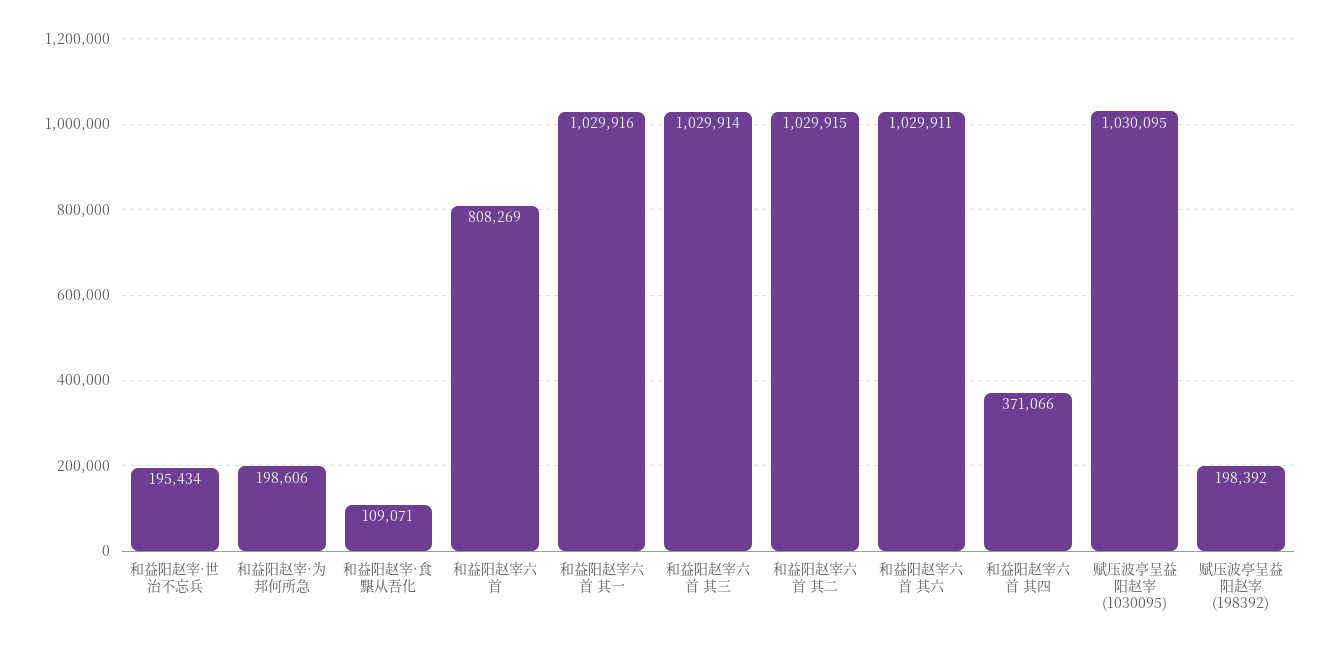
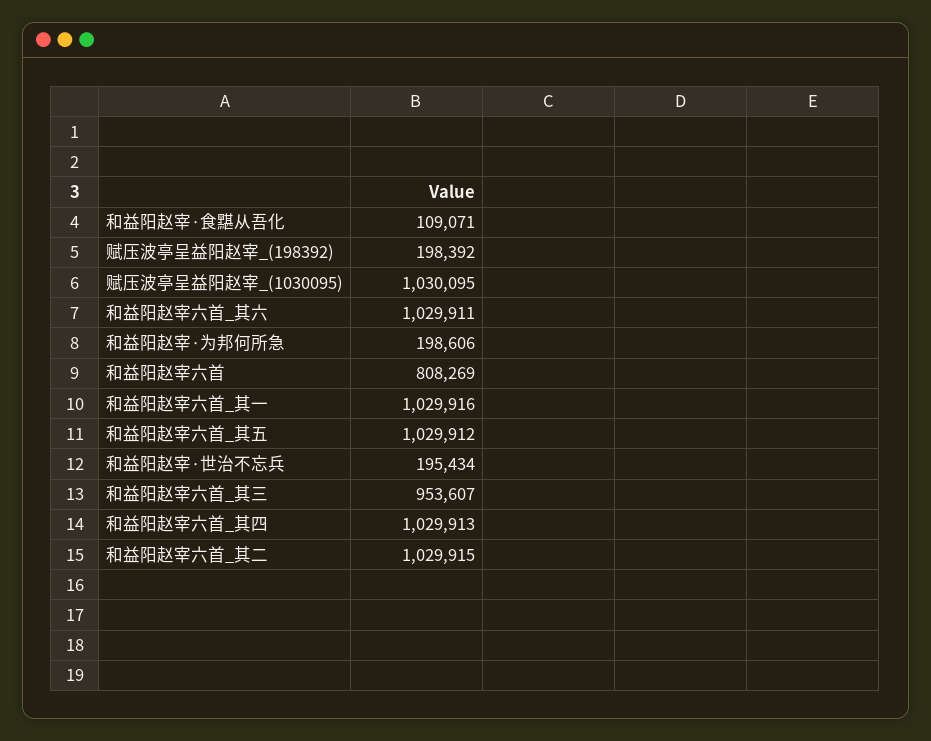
和益阳赵宰六首 其三: 1029914 -> 953607
和益阳赵宰六首 其四: 371066 -> 1029913
和益阳赵宰六首_其五: none -> 1029912

